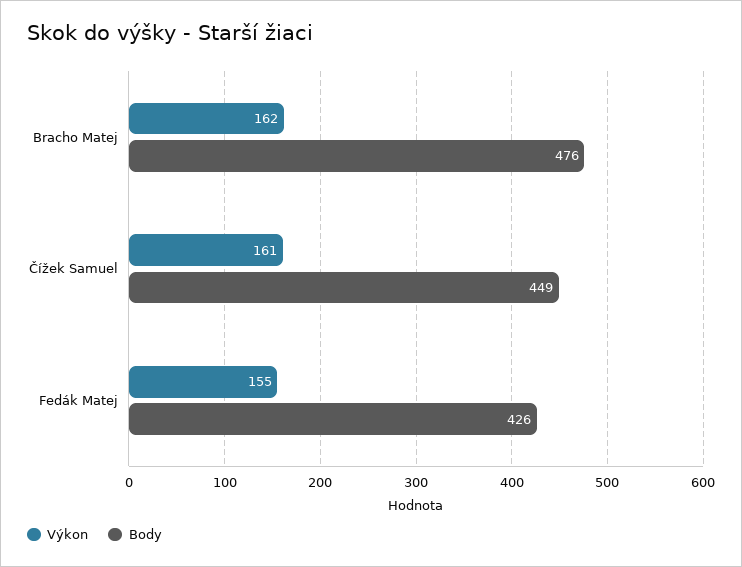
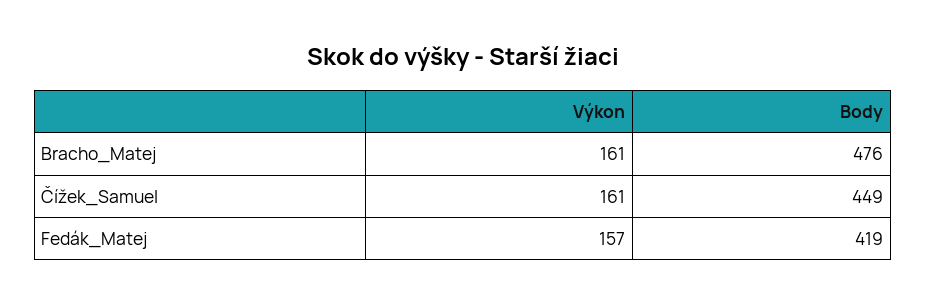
Výkon, Bracho Matej: 162 -> 161
Výkon, Fedák Matej: 155 -> 157
Body, Fedák Matej: 426 -> 419

